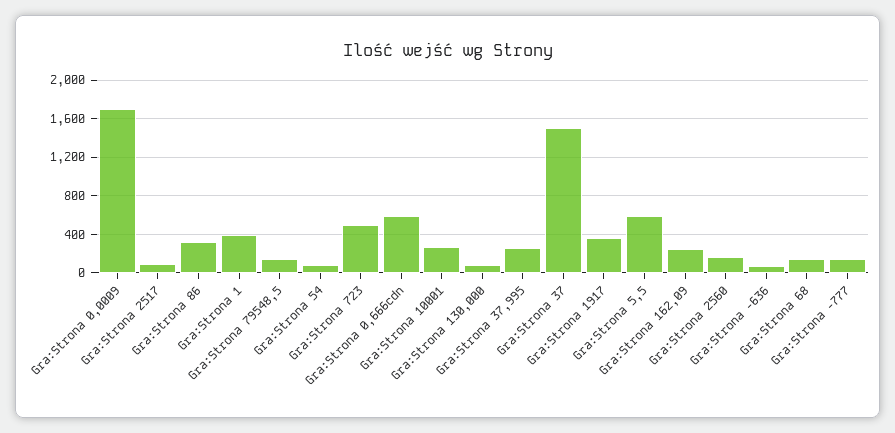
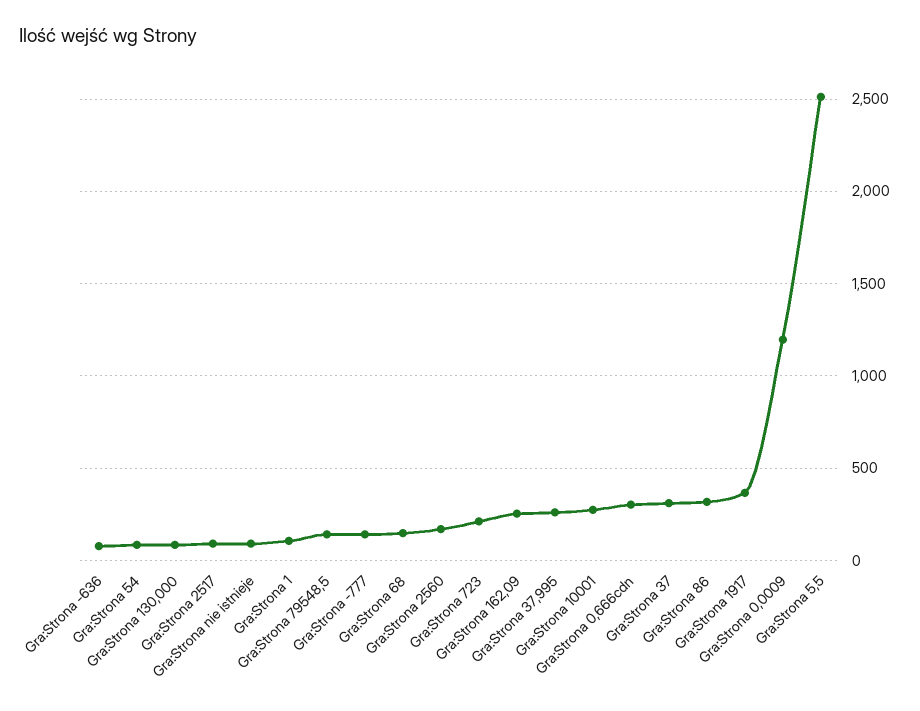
Gra:Strona 0,0009: 1700 -> 1200
Gra:Strona 1: 400 -> 100
Gra:Strona 723: 500 -> 200
Gra:Strona 0,666cdn: 600 -> 300
Gra:Strona 37: 1500 -> 300
Gra:Strona 5,5: 600 -> 2500
Gra:Strona nie istnieje: none -> 100

